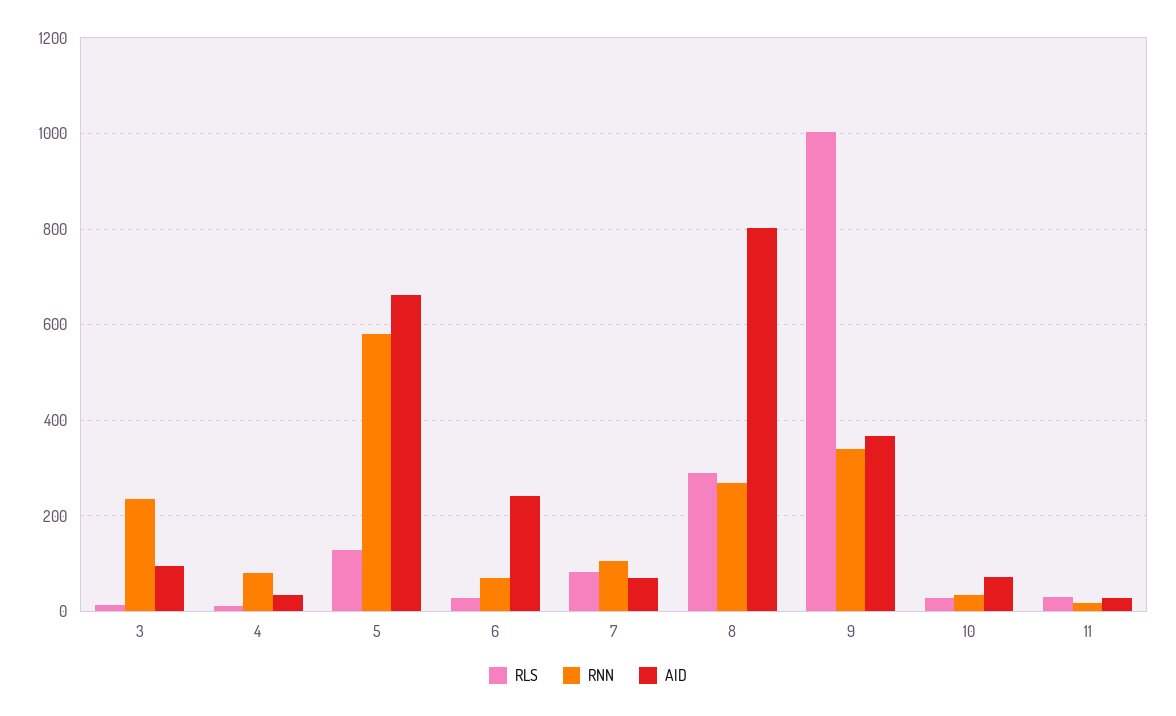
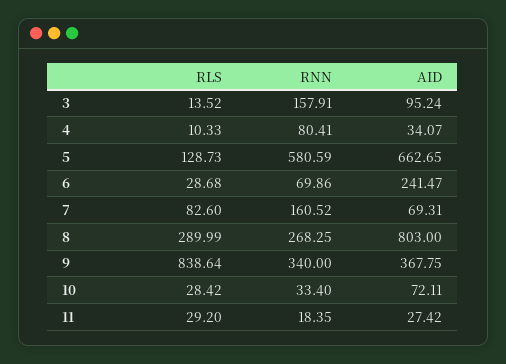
RNN, 3: 240 -> 157.91
RNN, 7: 100 -> 160.52
RLS, 9: 1000 -> 838.64

